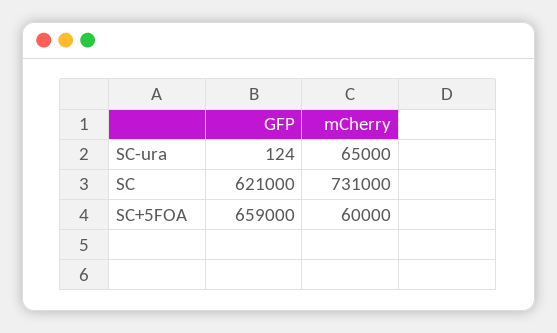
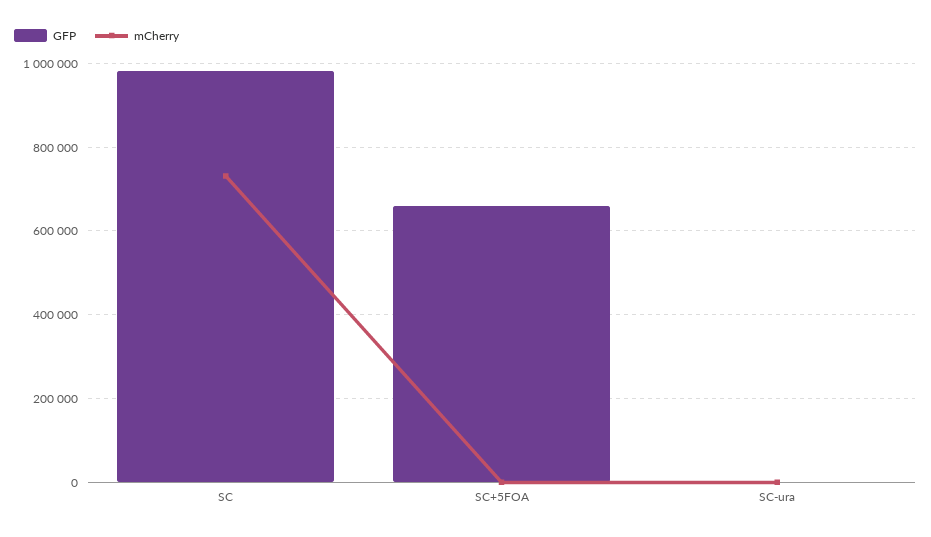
mCherry, SC-ura: 65000 -> 0
GFP, SC: 621000 -> 980000
mCherry, SC+5FOA: 60000 -> 0

